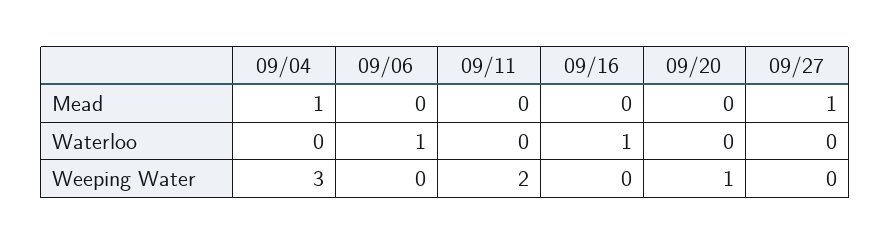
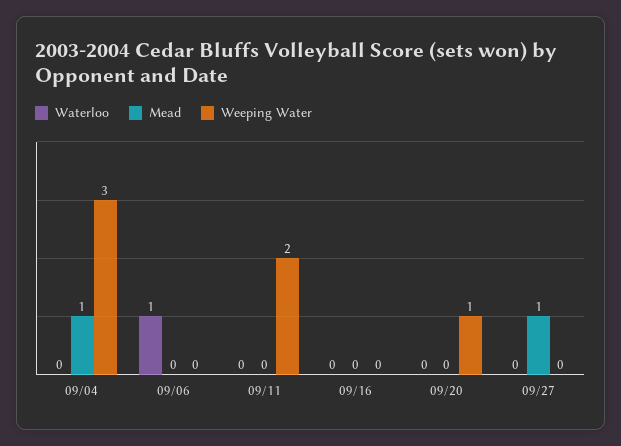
Waterloo, 09/16: 1 -> 0

